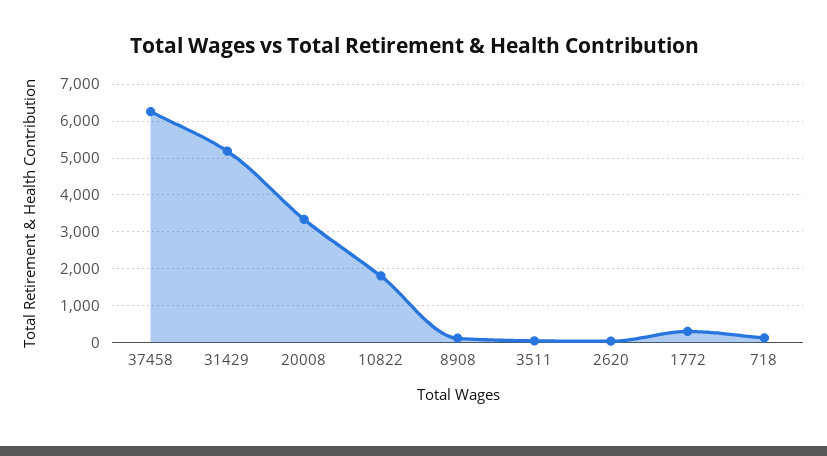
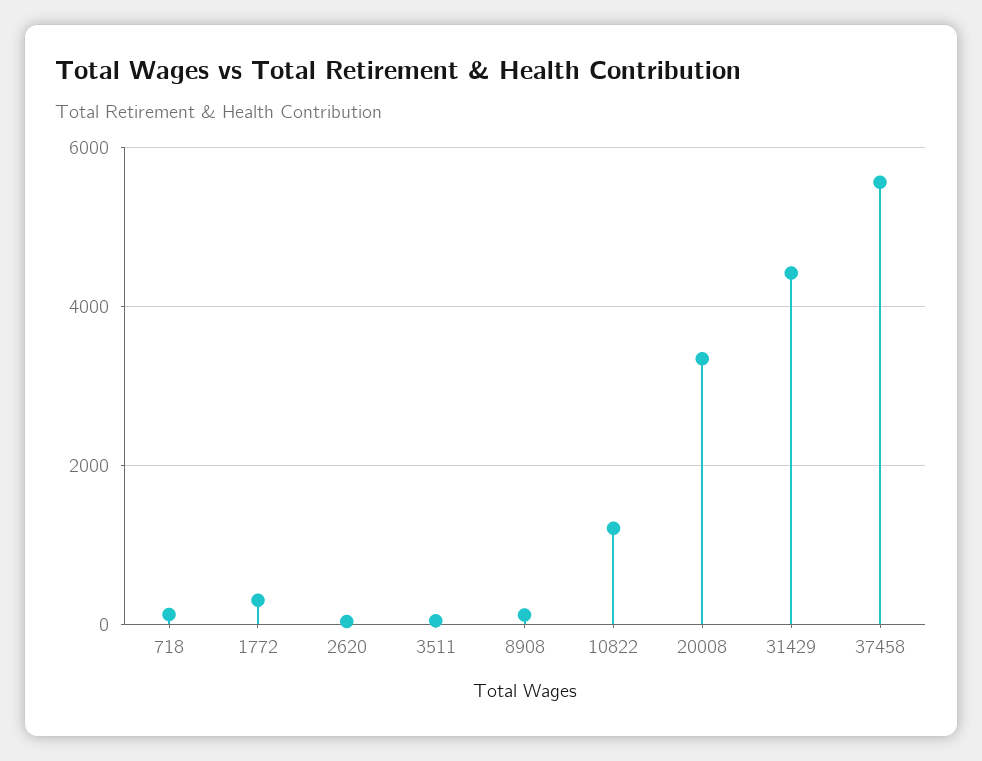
37458: 6200 -> 5600
31429: 5200 -> 4400
10822: 1800 -> 1200

